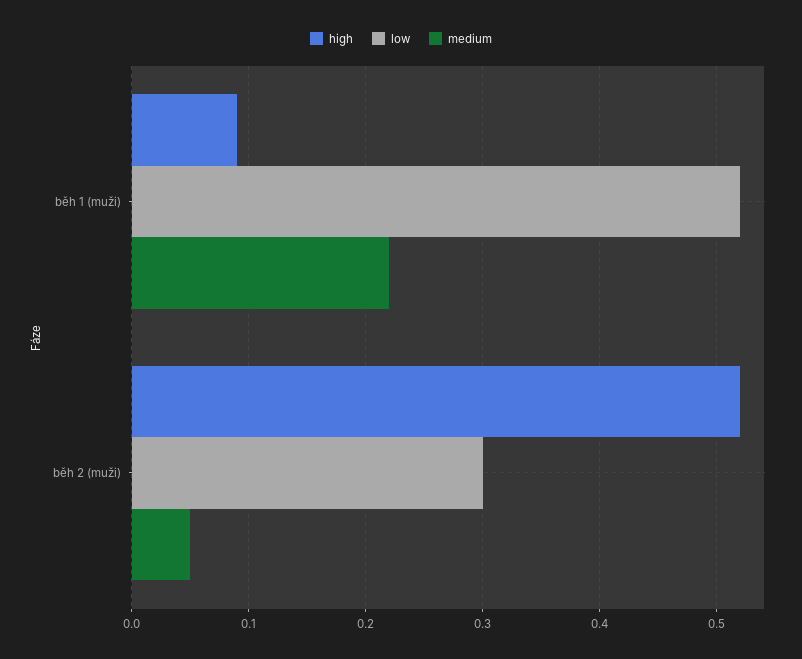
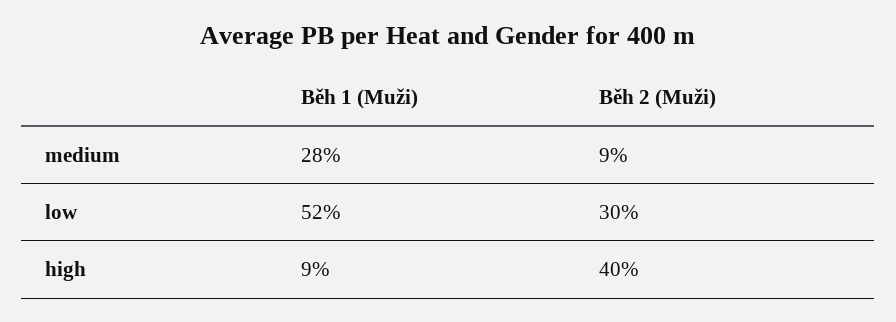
medium, běh 1 (muži): 0.22 -> 0.28
high, běh 2 (muži): 0.52 -> 0.4
medium, běh 2 (muži): 0.05 -> 0.09

